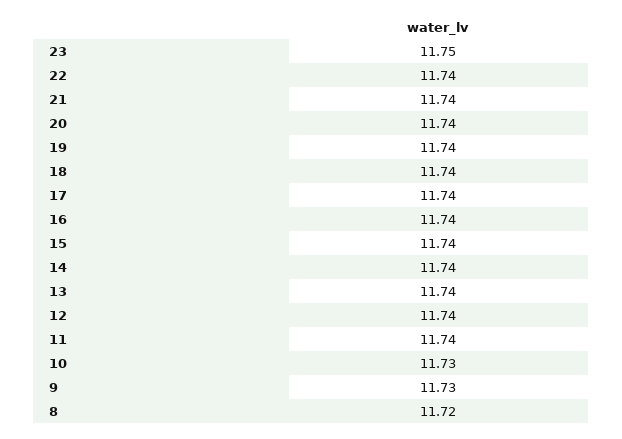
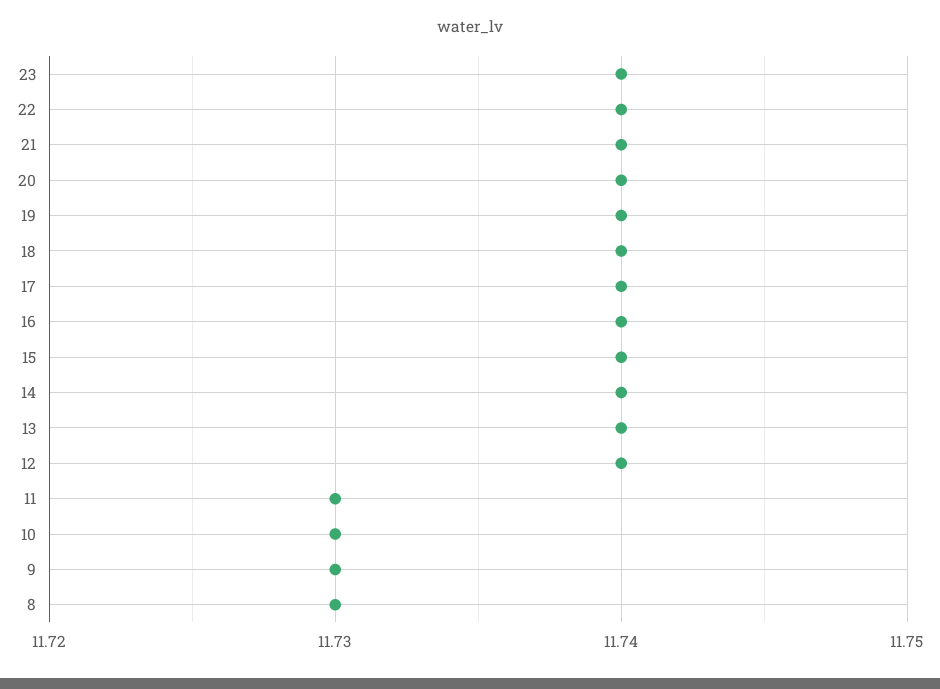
23: 11.75 -> 11.74
11: 11.74 -> 11.73
8: 11.72 -> 11.73

